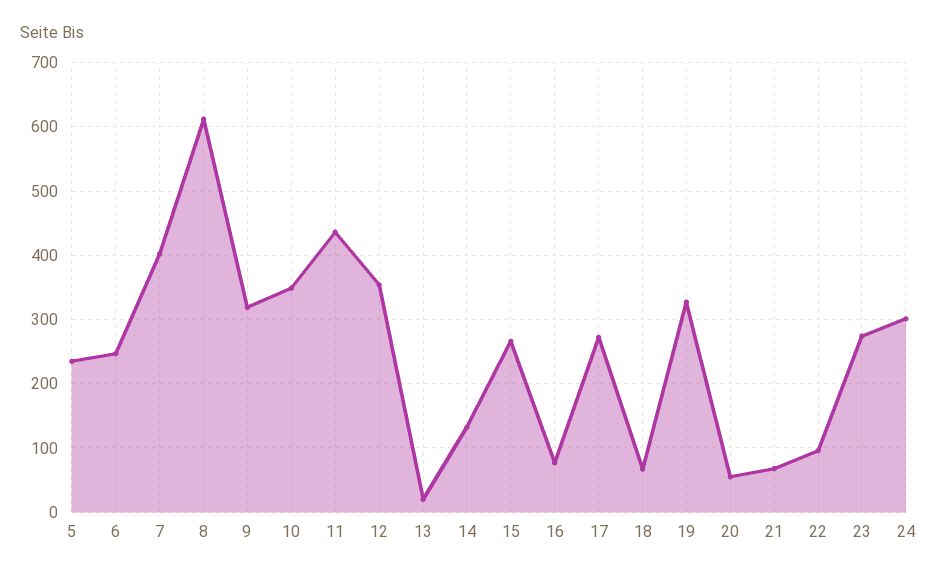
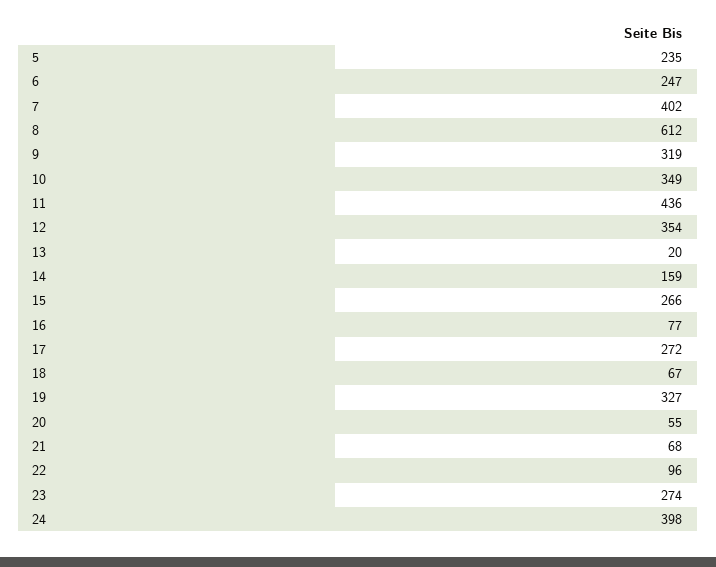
14: 130 -> 159
24: 300 -> 398

